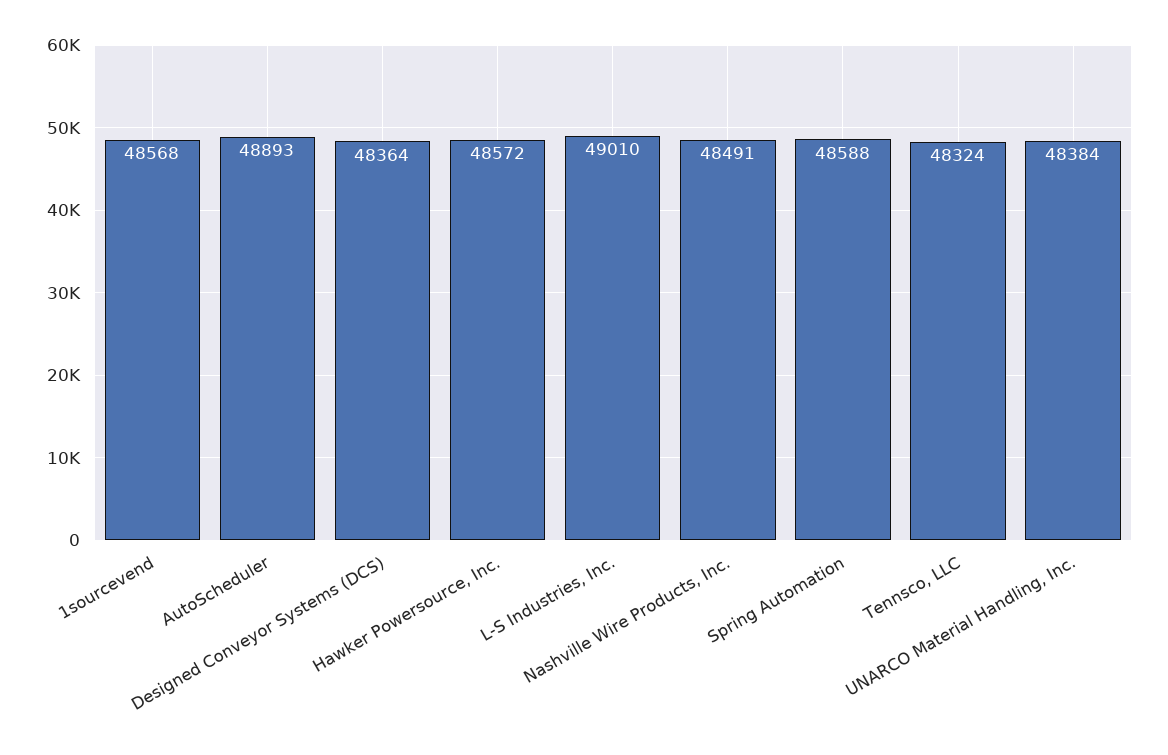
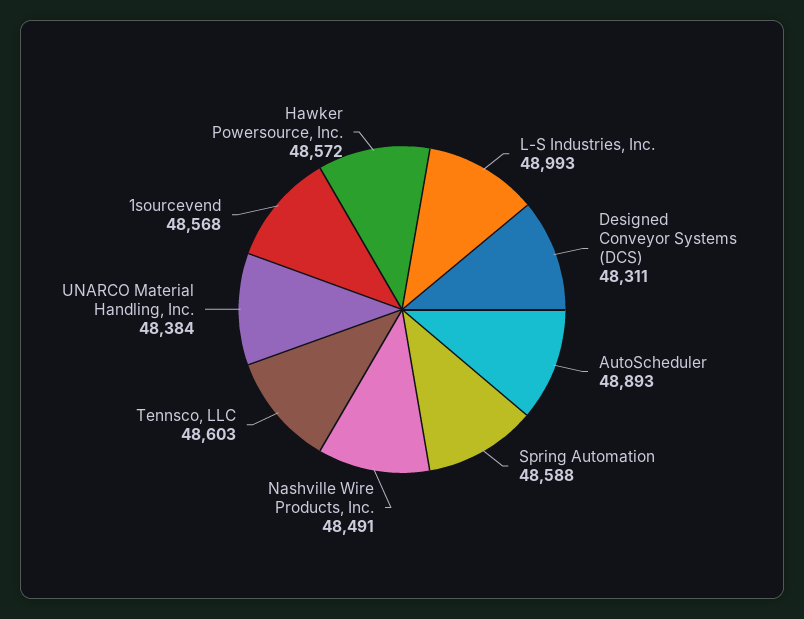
Designed Conveyor Systems (DCS): 48364 -> 48311
L-S Industries, Inc.: 49010 -> 48993
Tennsco, LLC: 48324 -> 48603

